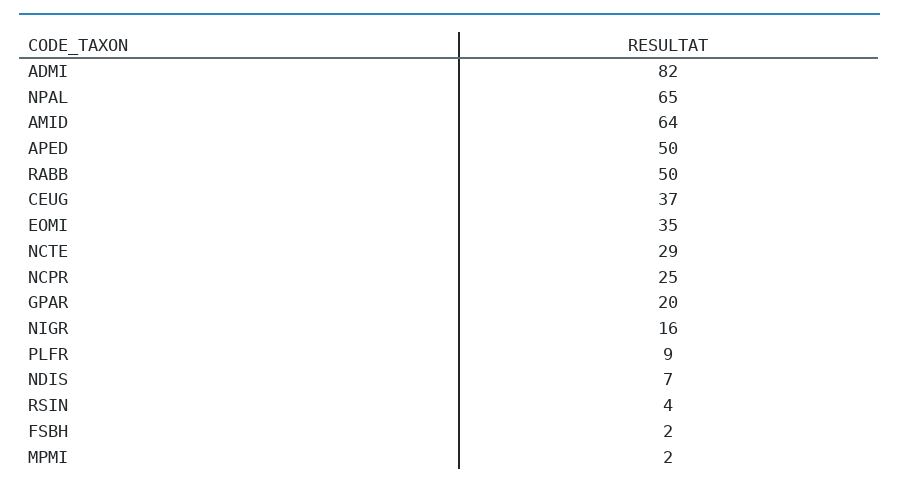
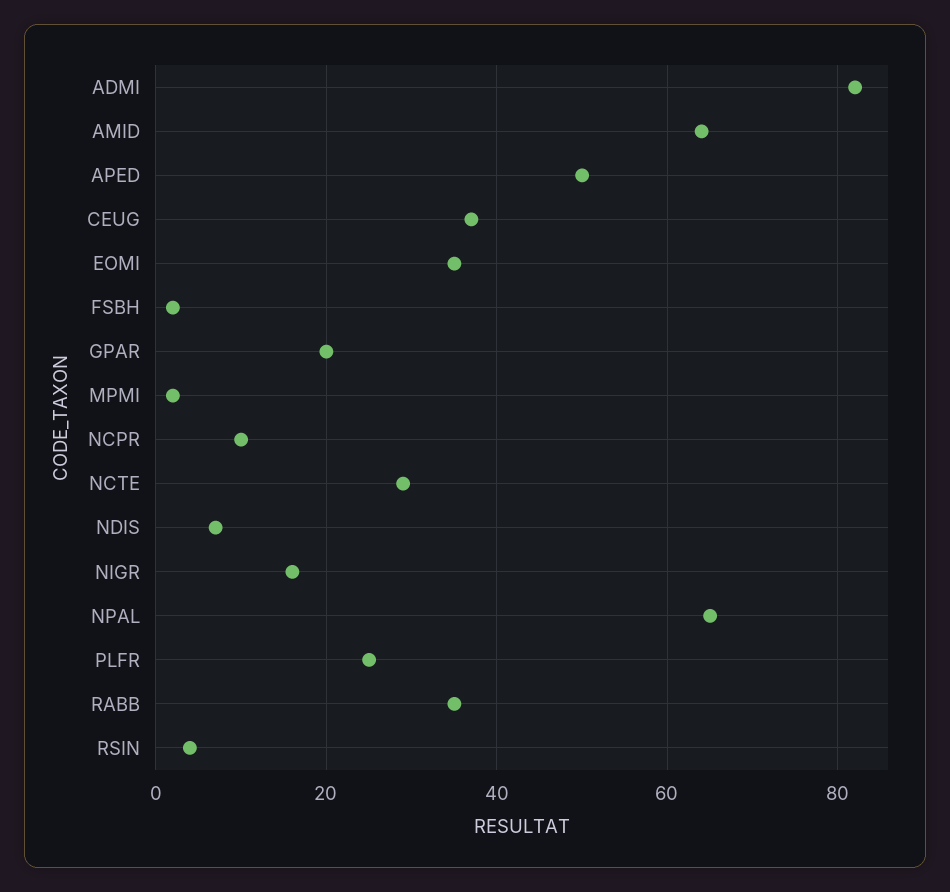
RABB: 50 -> 35
NCPR: 25 -> 10
PLFR: 9 -> 25

